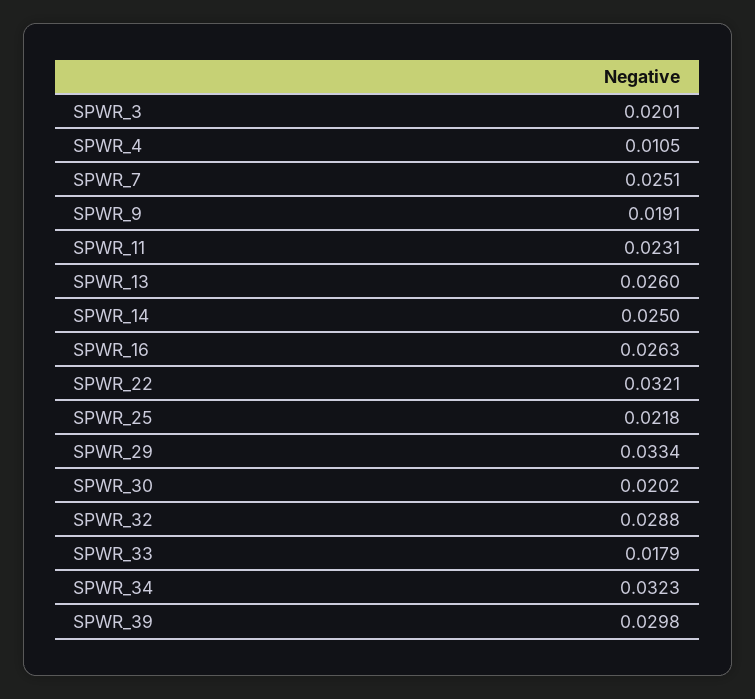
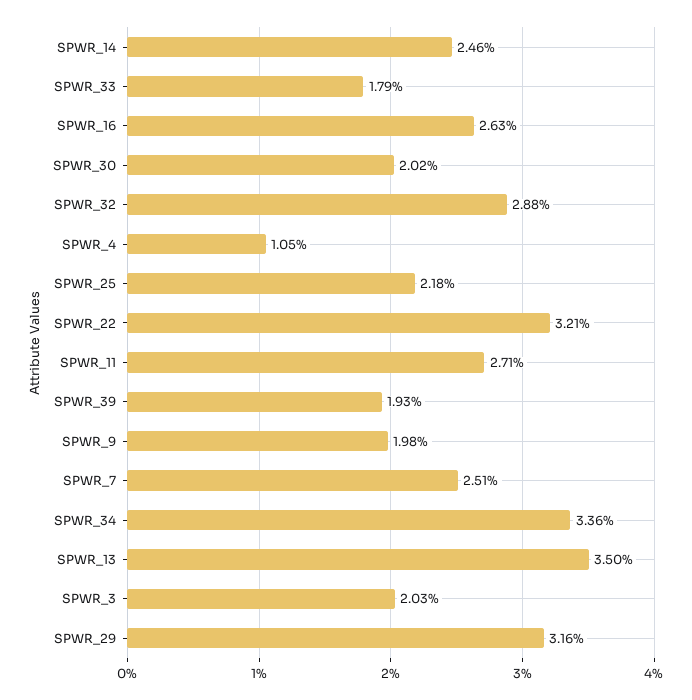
SPWR_3: 0.0201 -> 0.0203
SPWR_9: 0.0191 -> 0.0198
SPWR_11: 0.0231 -> 0.0271
SPWR_13: 0.026 -> 0.035
SPWR_14: 0.025 -> 0.0246
SPWR_29: 0.0334 -> 0.0316
SPWR_34: 0.0323 -> 0.0336
SPWR_39: 0.0298 -> 0.0193

